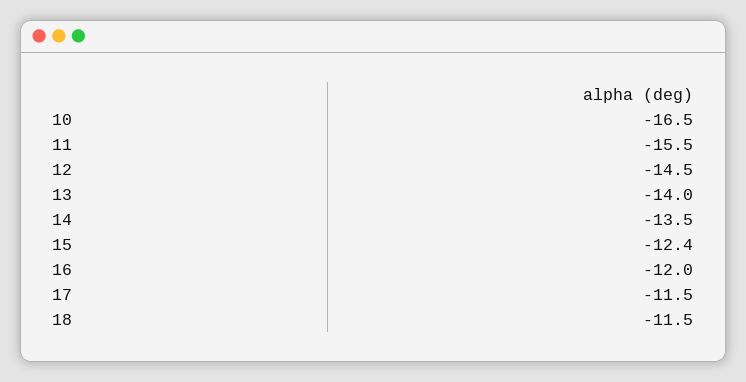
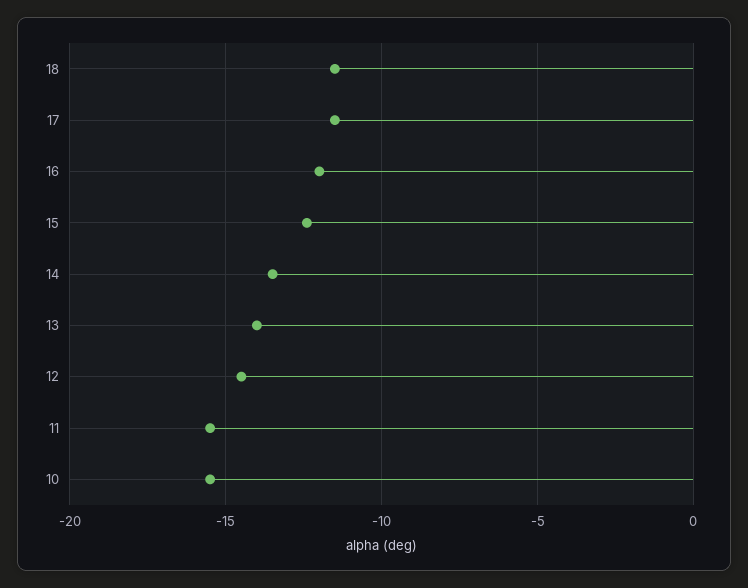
10: -16.5 -> -15.5

